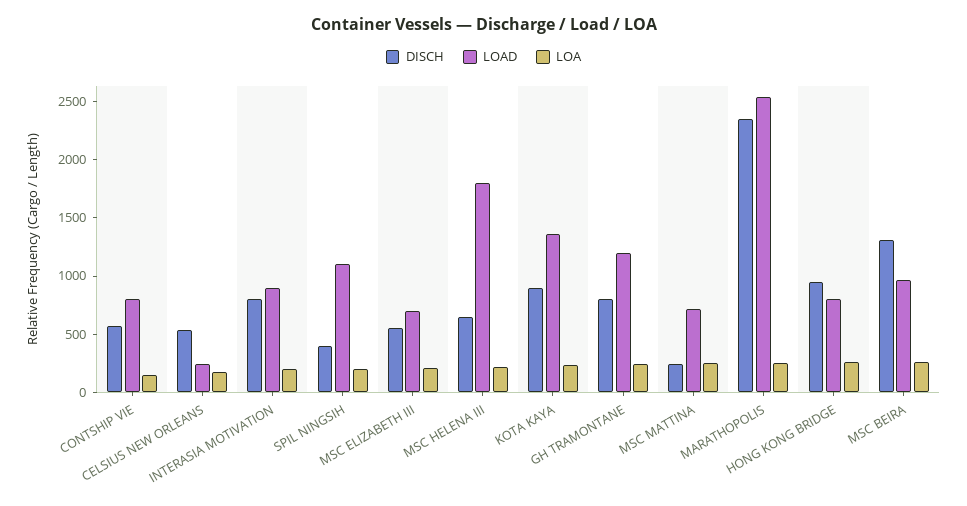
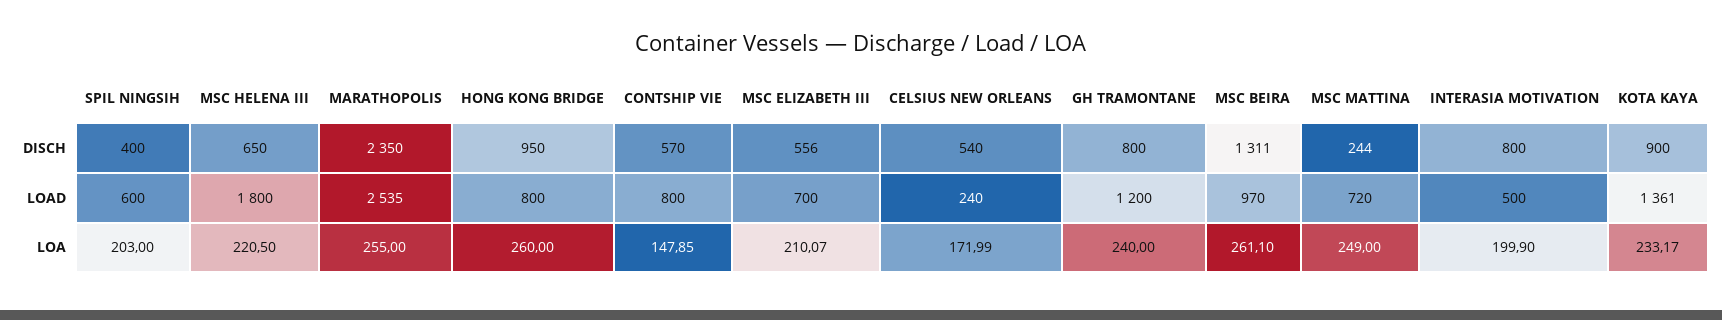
LOAD, INTERASIA MOTIVATION: 900 -> 500
LOAD, SPIL NINGSIH: 1100 -> 600

